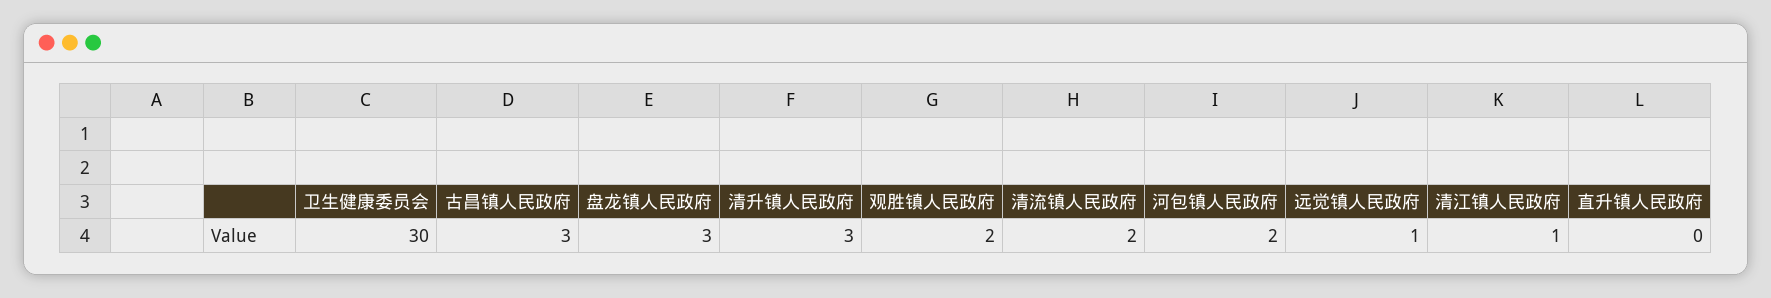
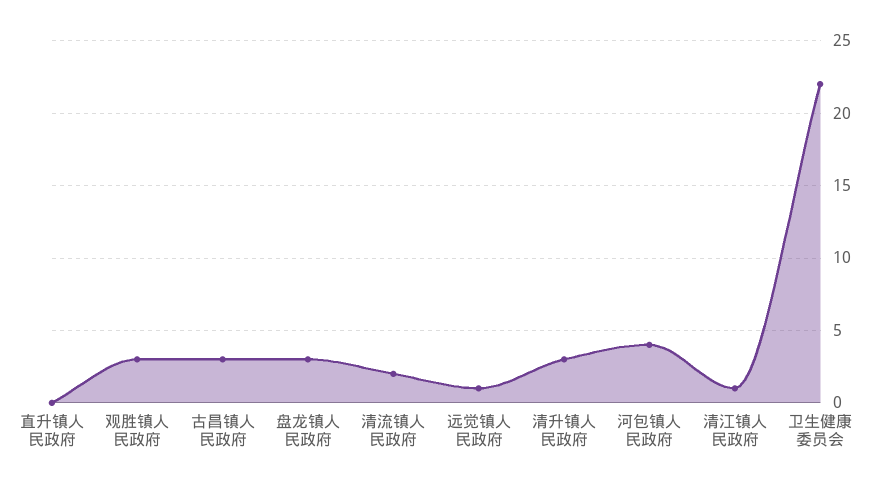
卫生健康委员会: 30 -> 22
观胜镇人民政府: 2 -> 3
河包镇人民政府: 2 -> 4

